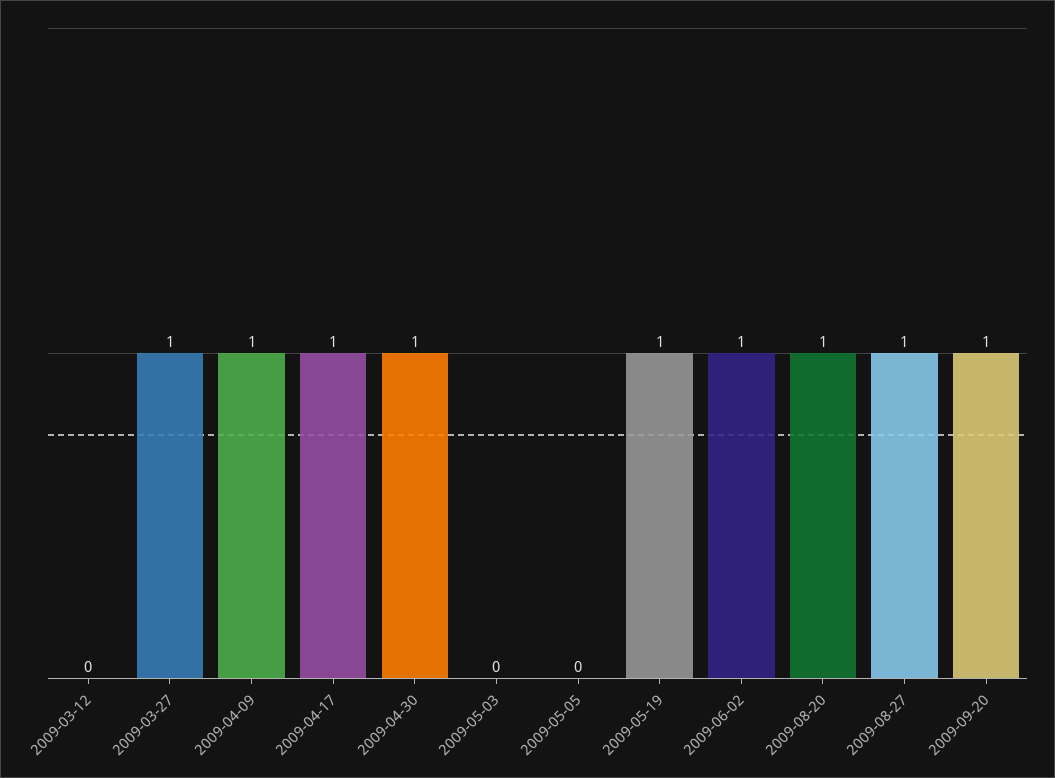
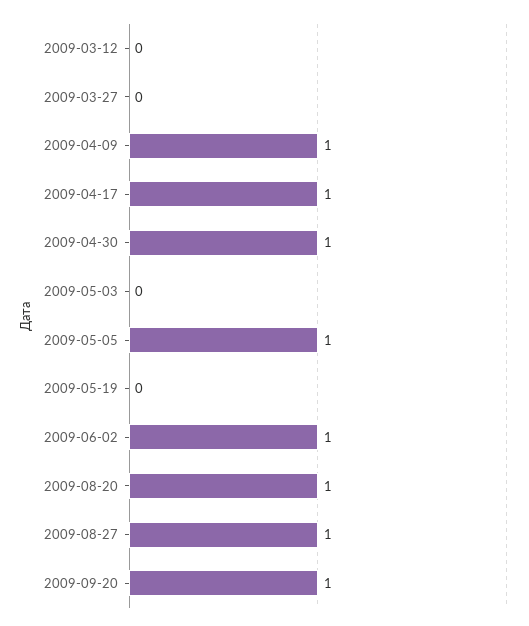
2009-03-27: 1 -> 0
2009-05-05: 0 -> 1
2009-05-19: 1 -> 0

